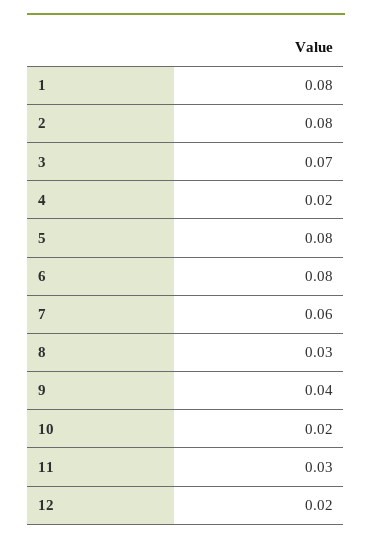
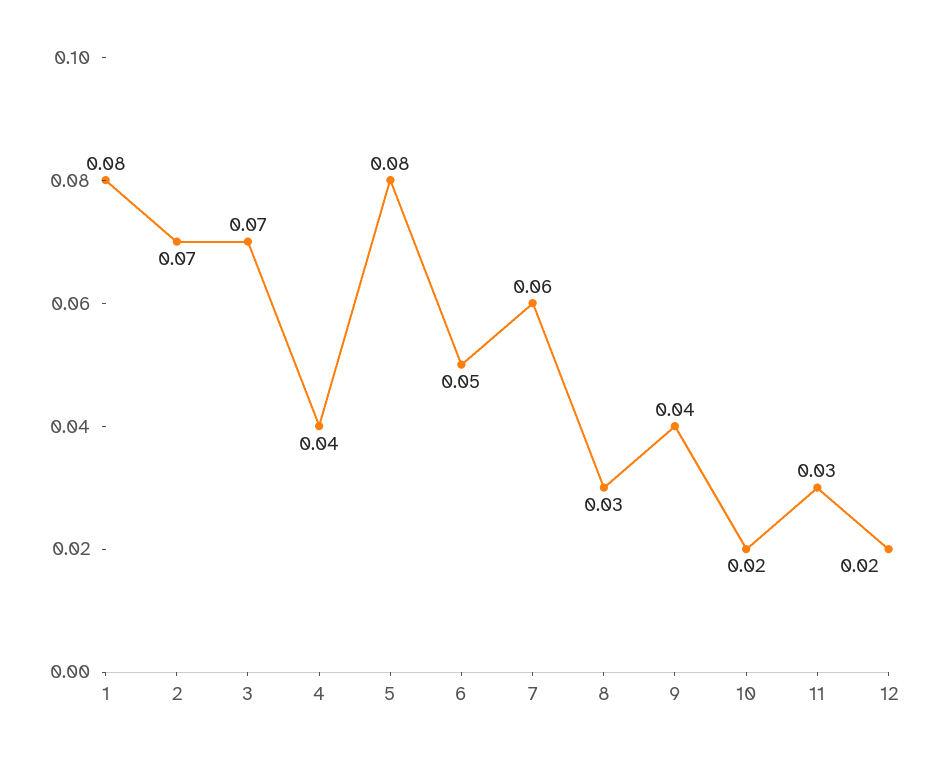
2: 0.08 -> 0.07
4: 0.02 -> 0.04
6: 0.08 -> 0.05

